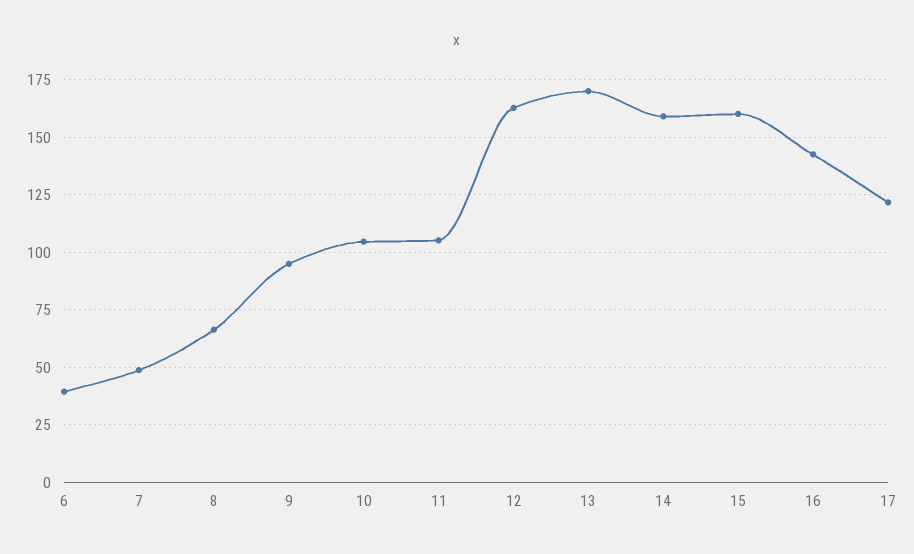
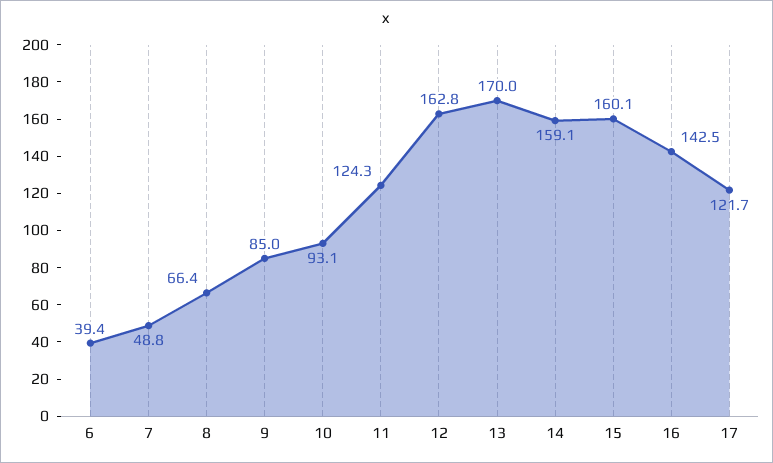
9: 95 -> 85
10: 105 -> 93.1
11: 105 -> 124.3

